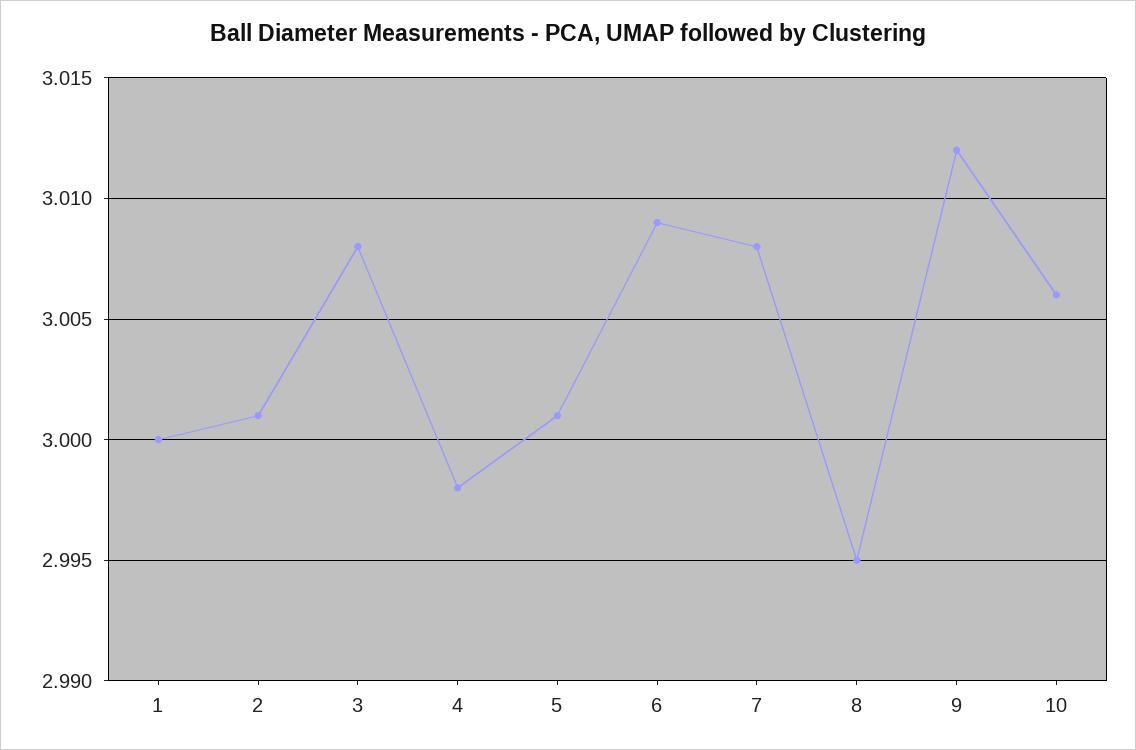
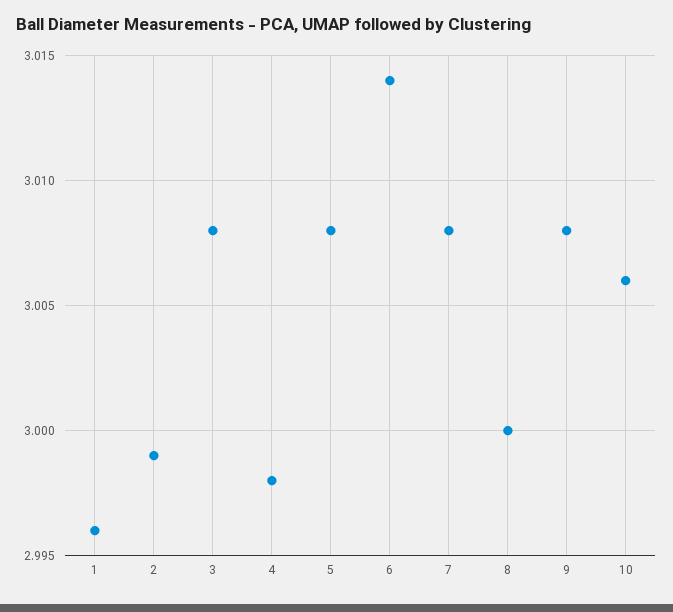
1: 3 -> 2.996
2: 3.001 -> 2.999
5: 3.001 -> 3.008
6: 3.009 -> 3.014
8: 2.995 -> 3
9: 3.012 -> 3.008

